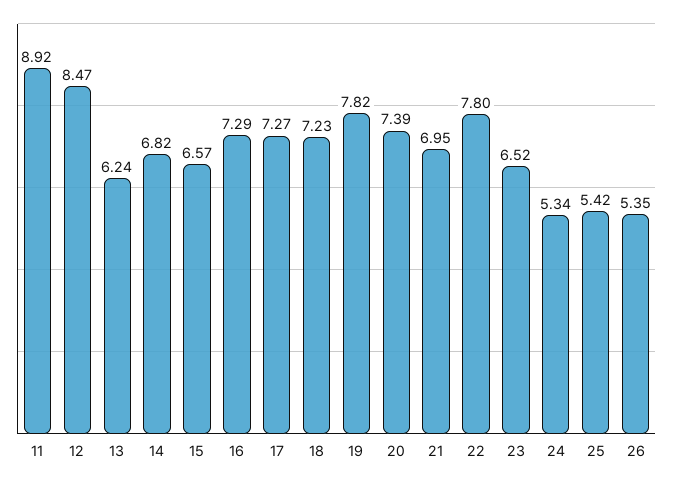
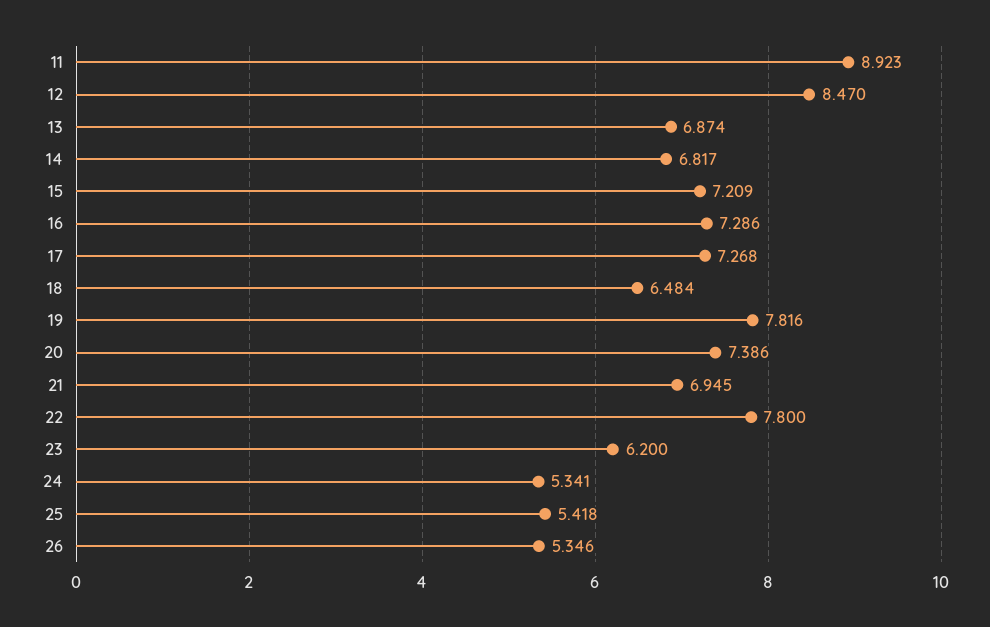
13: 6.24 -> 6.874
15: 6.57 -> 7.209
18: 7.23 -> 6.484
23: 6.52 -> 6.2

